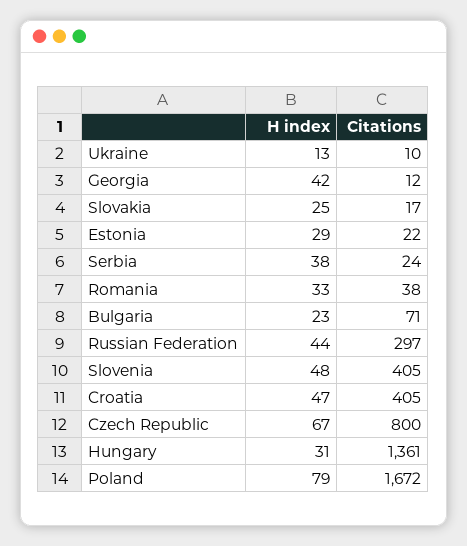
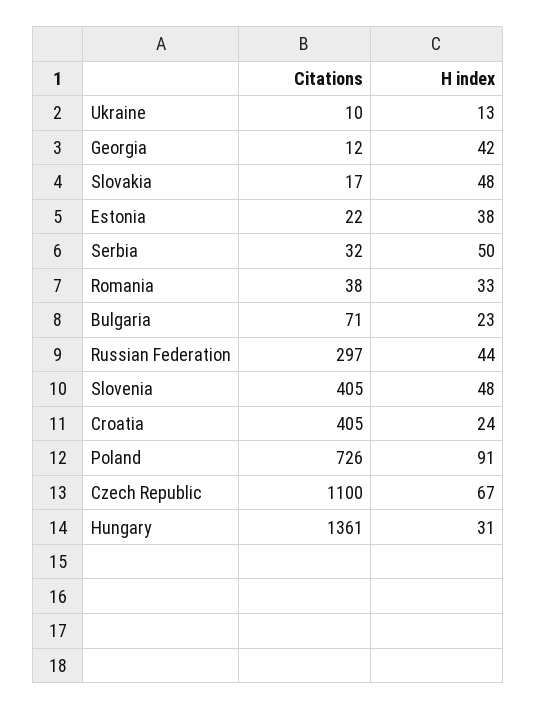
H index, Slovakia: 25 -> 48
H index, Estonia: 29 -> 38
H index, Serbia: 38 -> 50
Citations, Serbia: 24 -> 32
H index, Croatia: 47 -> 24
Citations, Czech Republic: 800 -> 1100
H index, Poland: 79 -> 91
Citations, Poland: 1672 -> 726

